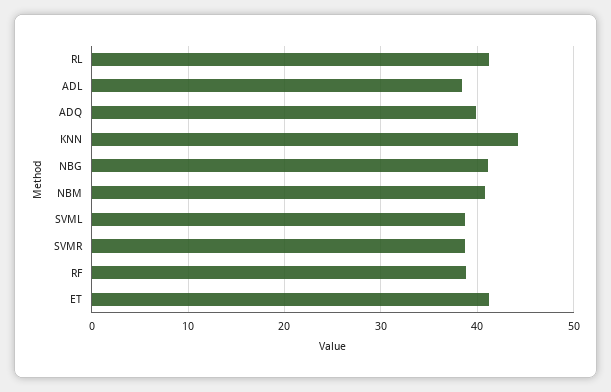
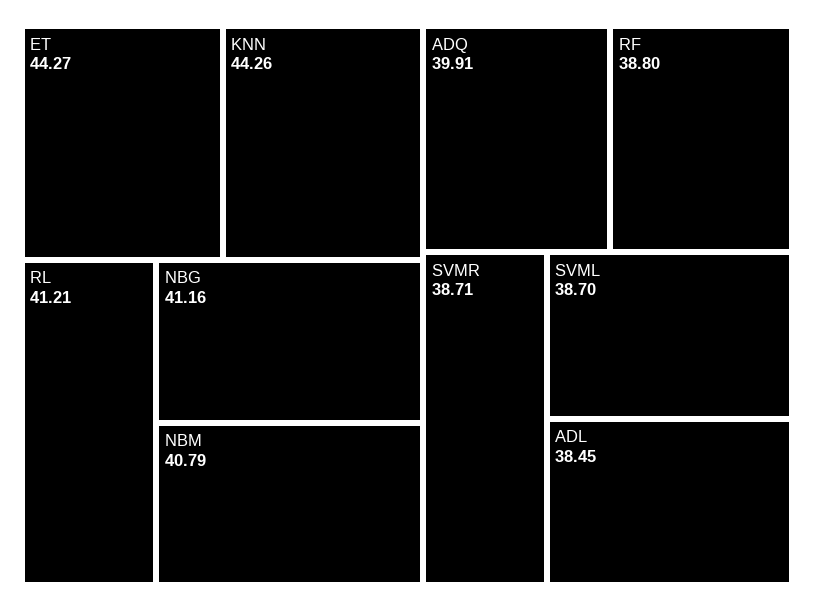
ET: 41 -> 44.27

